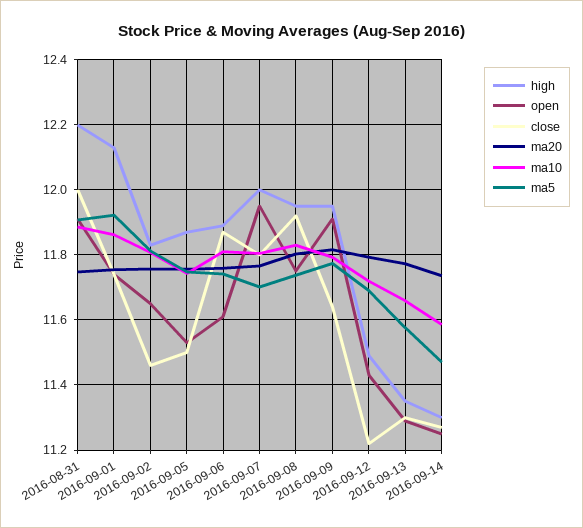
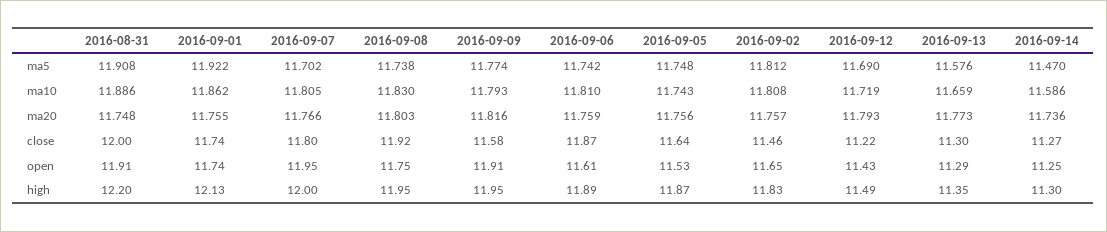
close, 2016-09-05: 11.5 -> 11.64
close, 2016-09-09: 11.64 -> 11.58

